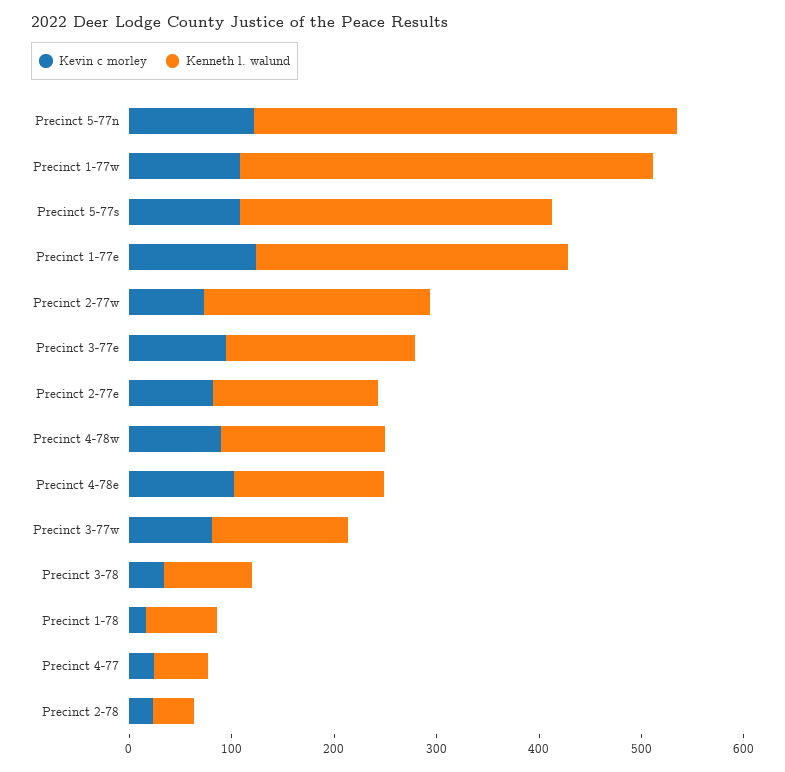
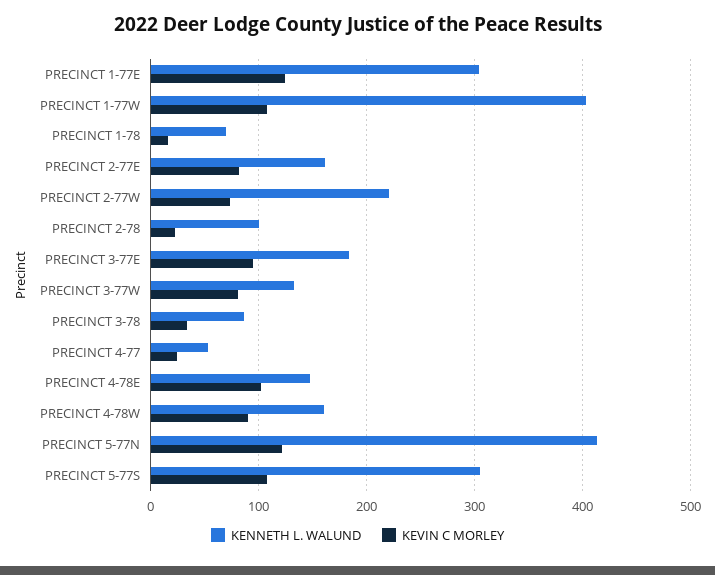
Kenneth l. walund, Precinct 2-78: 40 -> 100

